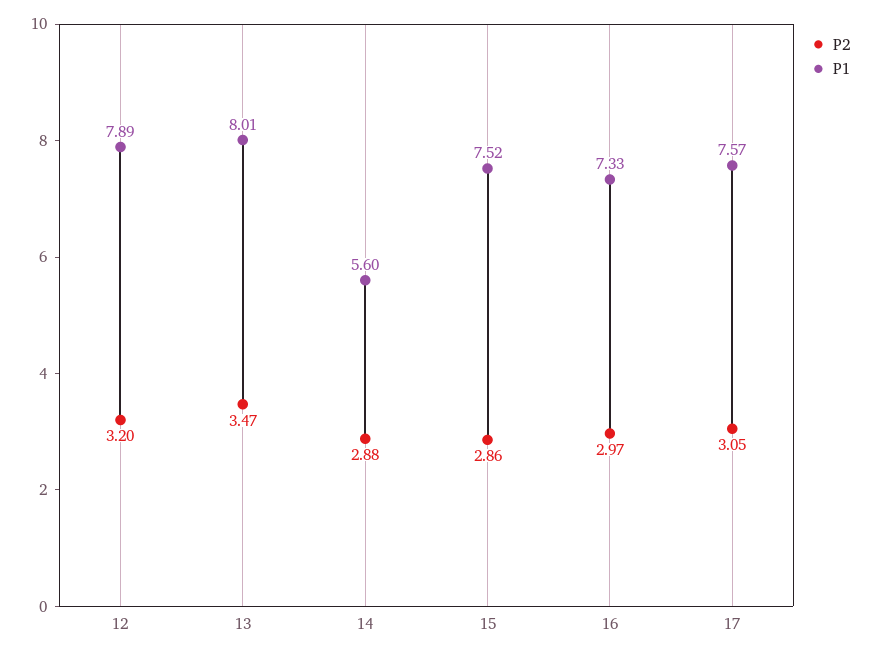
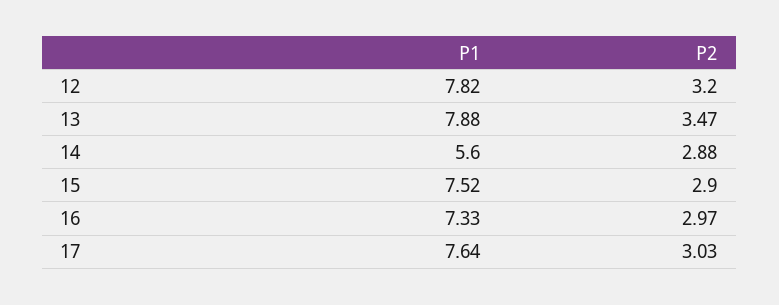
P1, 12: 7.89 -> 7.82
P1, 13: 8.01 -> 7.88
P2, 15: 2.86 -> 2.9
P2, 17: 3.05 -> 3.03
P1, 17: 7.57 -> 7.64

